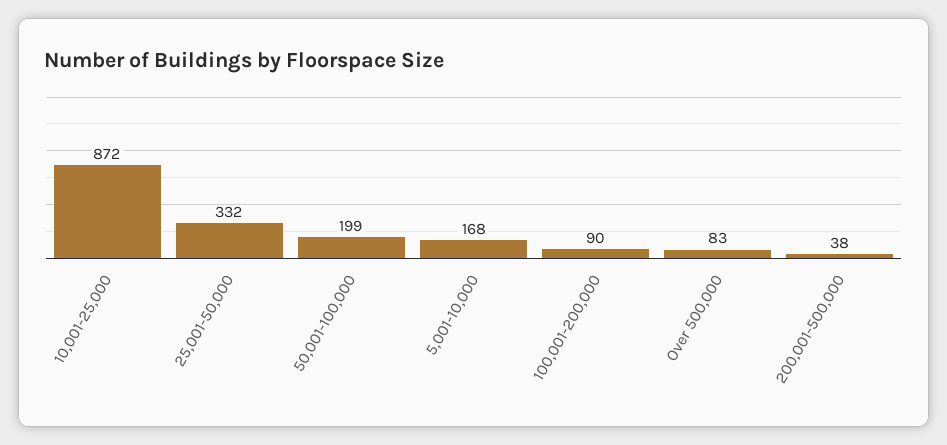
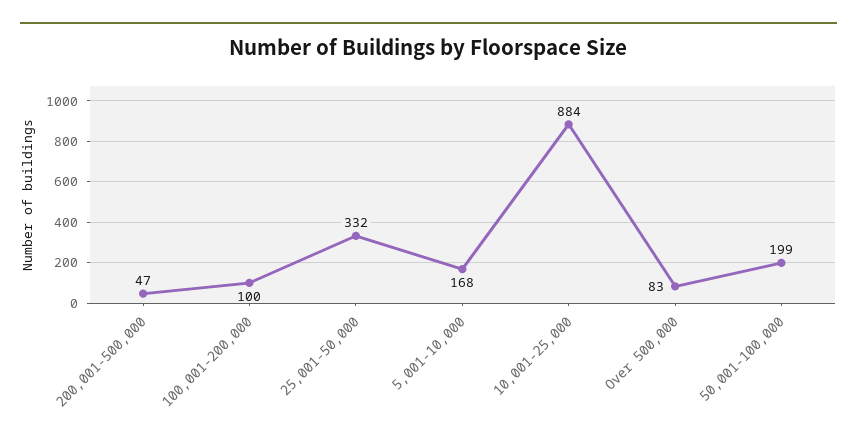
10,001-25,000: 872 -> 884
100,001-200,000: 90 -> 100
200,001-500,000: 38 -> 47

